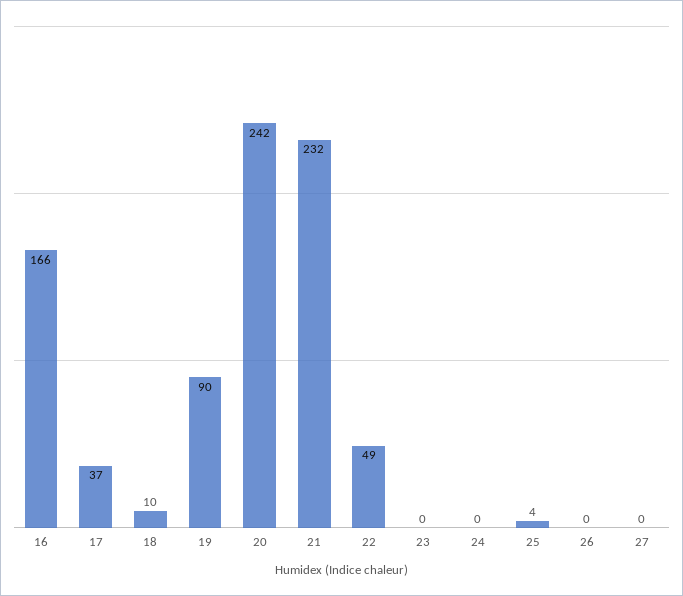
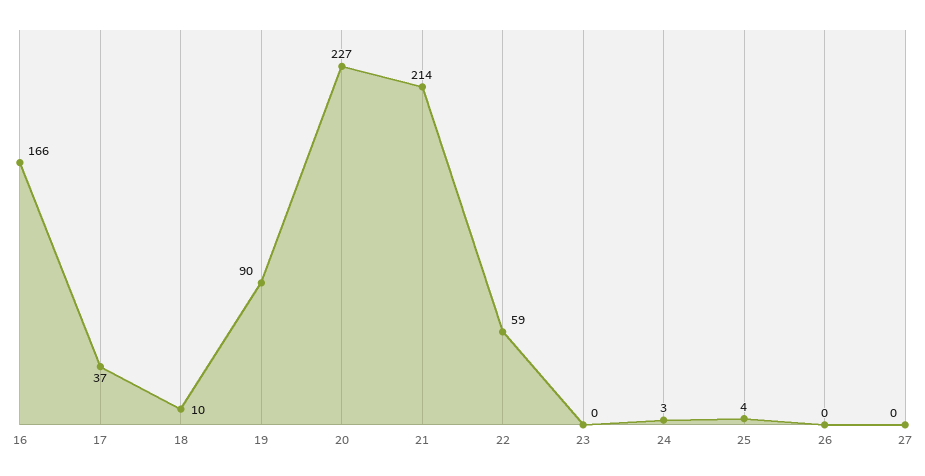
20: 242 -> 227
21: 232 -> 214
22: 49 -> 59
24: 0 -> 3

